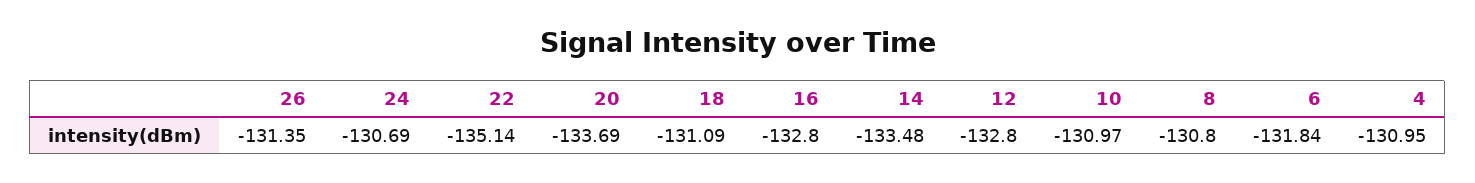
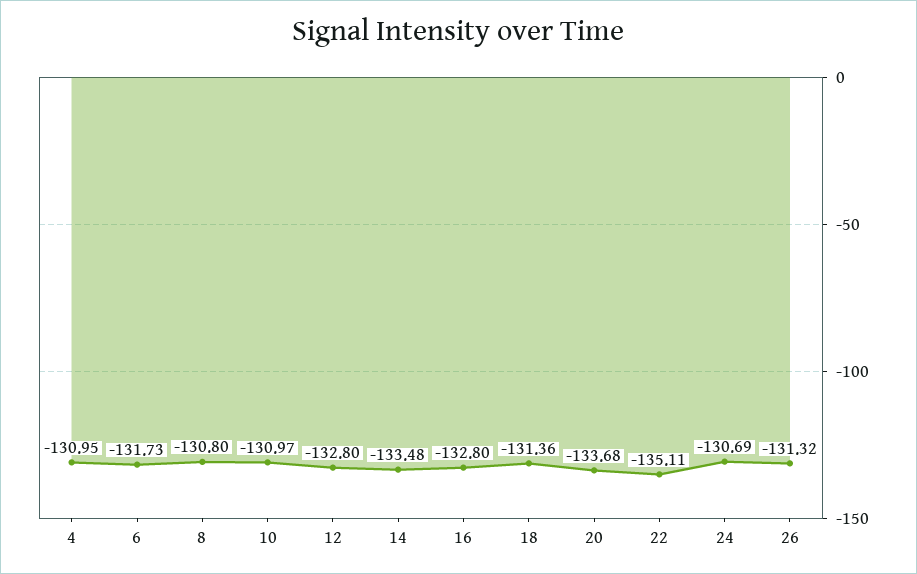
26: -131.35 -> -131.32
22: -135.14 -> -135.11
20: -133.69 -> -133.68
18: -131.09 -> -131.36
6: -131.84 -> -131.73

